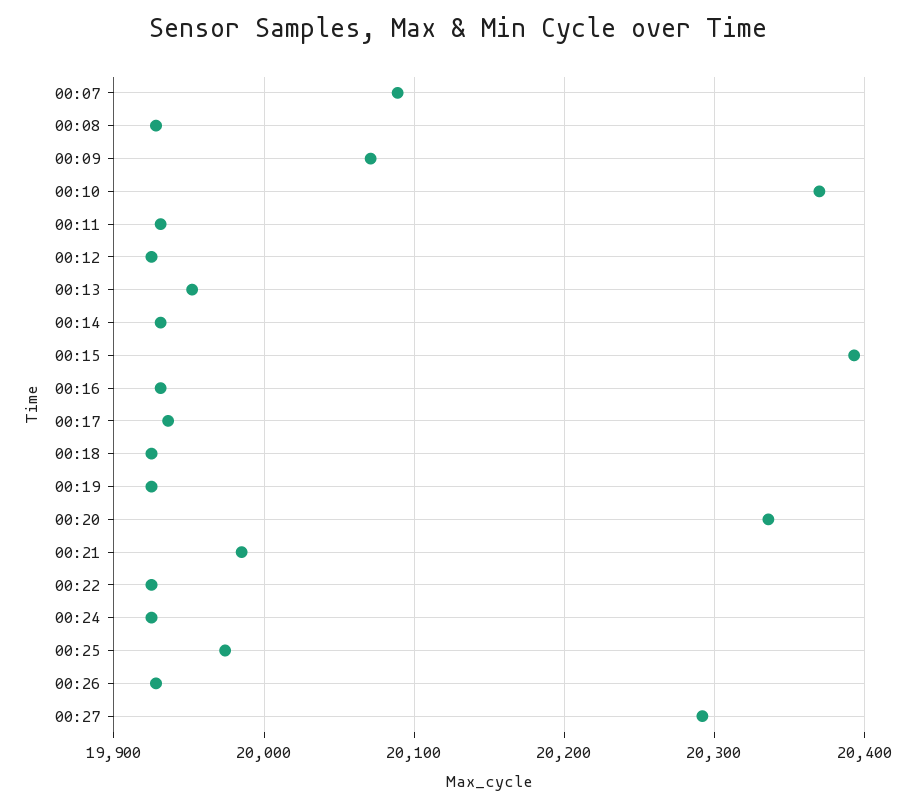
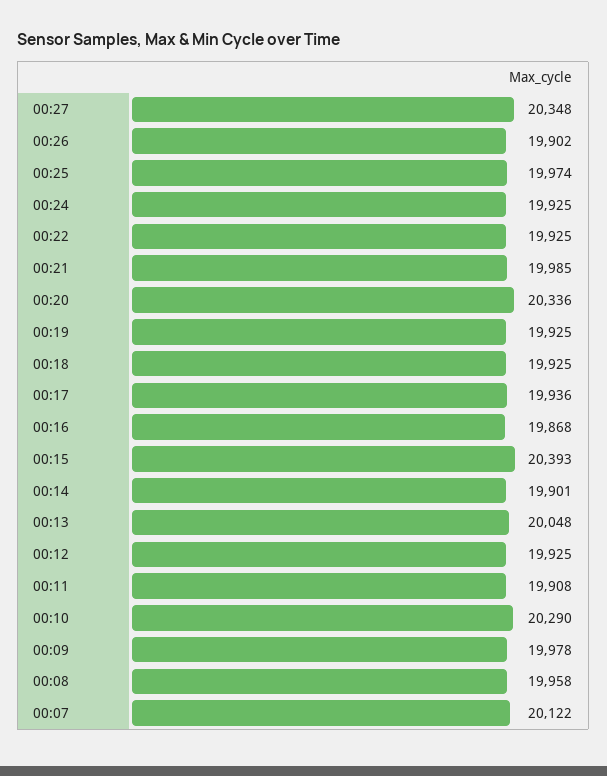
00:07: 20090 -> 20122
00:08: 19930 -> 19958
00:09: 20070 -> 19978
00:10: 20370 -> 20290
00:11: 19930 -> 19908
00:13: 19950 -> 20048
00:14: 19930 -> 19901
00:16: 19930 -> 19868
00:26: 19930 -> 19902
00:27: 20290 -> 20348

